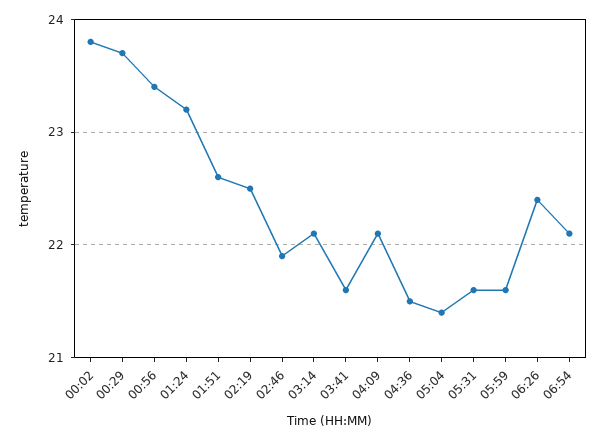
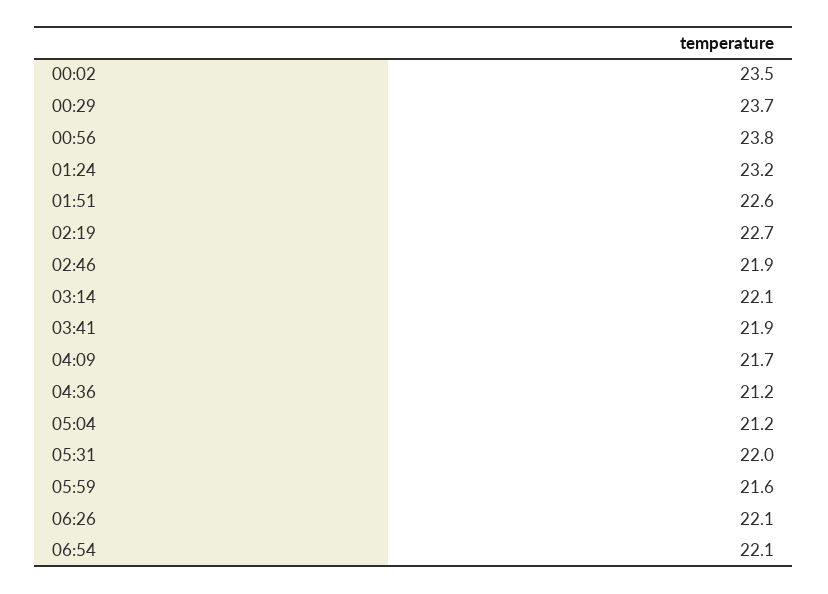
00:02: 23.8 -> 23.5
00:56: 23.4 -> 23.8
02:19: 22.5 -> 22.7
03:41: 21.6 -> 21.9
04:09: 22.1 -> 21.7
04:36: 21.5 -> 21.2
05:04: 21.4 -> 21.2
05:31: 21.6 -> 22
06:26: 22.4 -> 22.1

